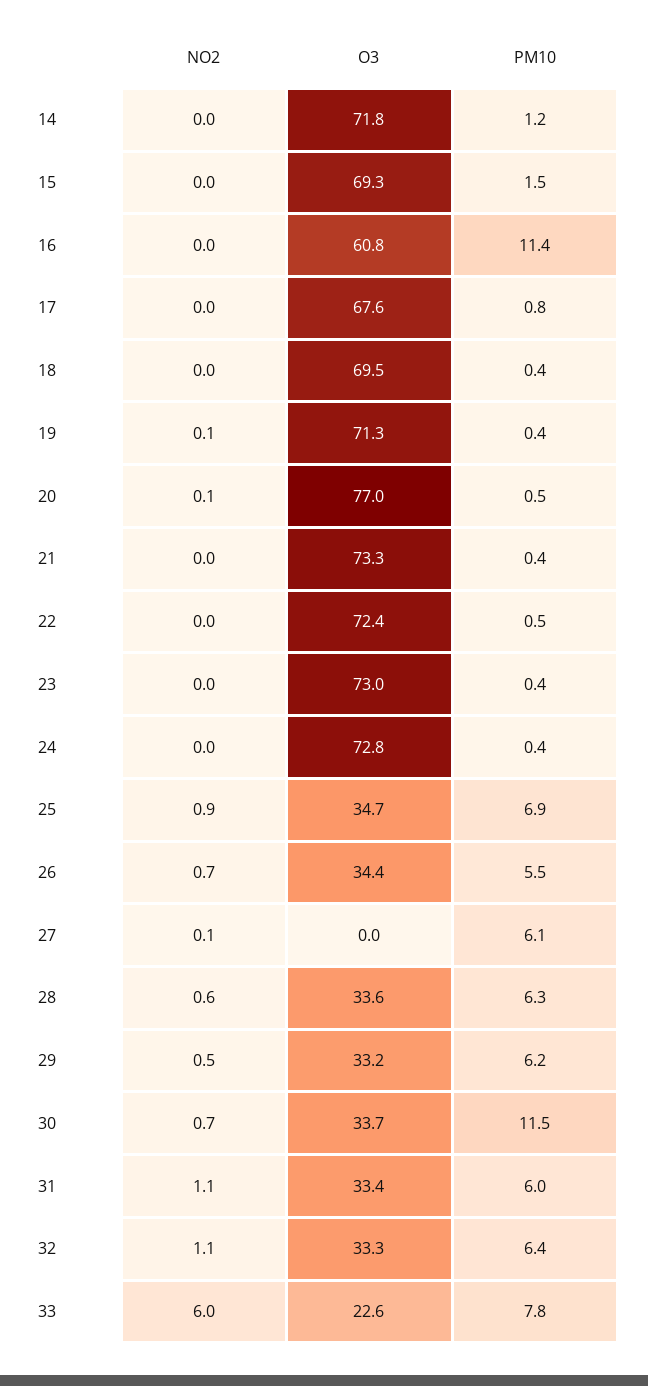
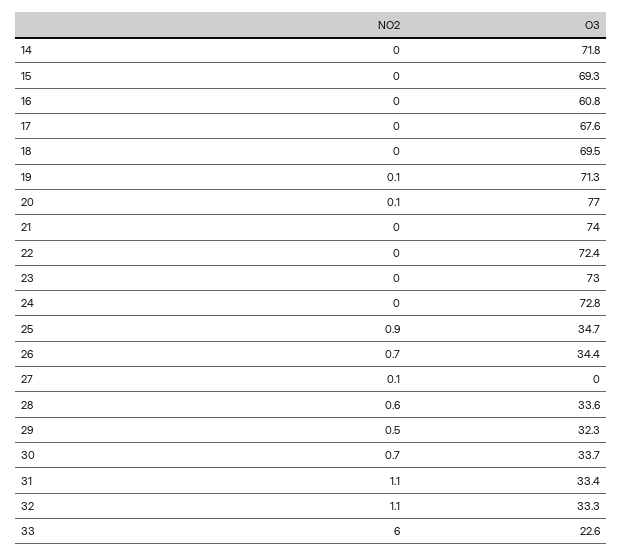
PM10, 14: 1.2 -> none
PM10, 15: 1.5 -> none
PM10, 16: 11.4 -> none
PM10, 17: 0.8 -> none
PM10, 18: 0.4 -> none
PM10, 19: 0.4 -> none
PM10, 20: 0.5 -> none
O3, 21: 73.3 -> 74
PM10, 21: 0.4 -> none
PM10, 22: 0.5 -> none
PM10, 23: 0.4 -> none
PM10, 24: 0.4 -> none
PM10, 25: 6.9 -> none
PM10, 26: 5.5 -> none
PM10, 27: 6.1 -> none
PM10, 28: 6.3 -> none
O3, 29: 33.2 -> 32.3
PM10, 29: 6.2 -> none
PM10, 30: 11.5 -> none
PM10, 31: 6 -> none
PM10, 32: 6.4 -> none
PM10, 33: 7.8 -> none

